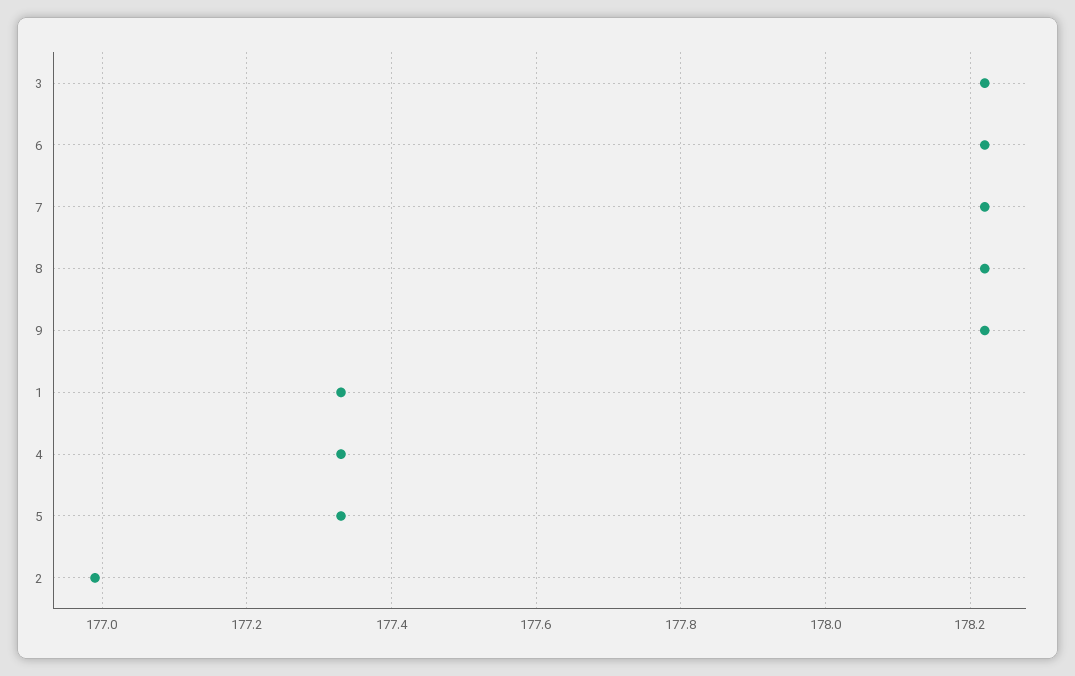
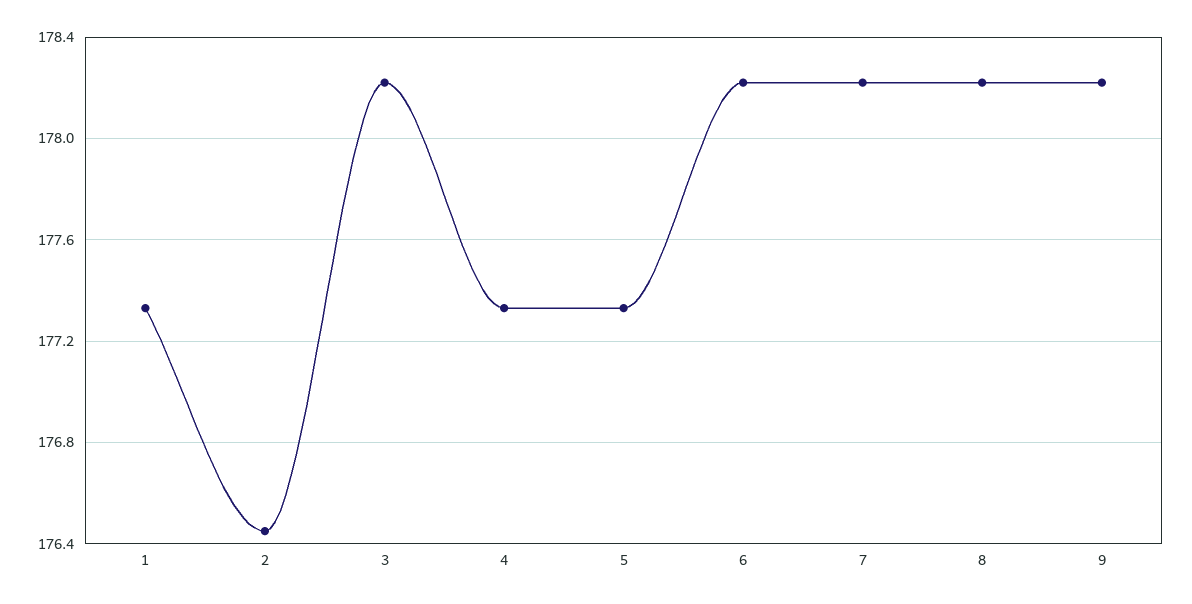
2: 177 -> 176.45

